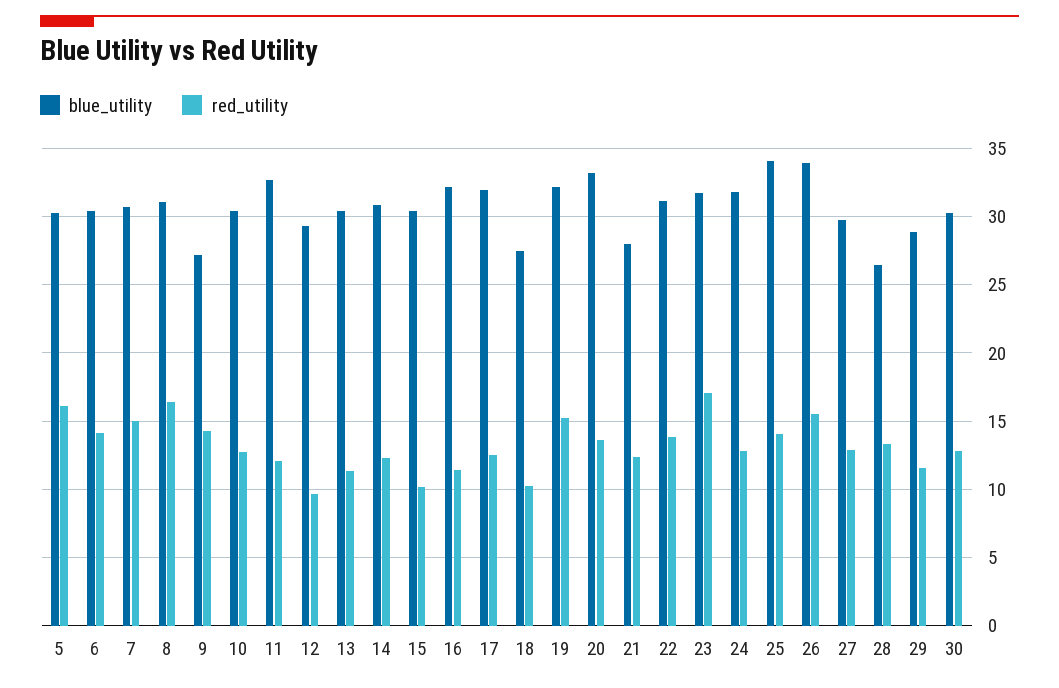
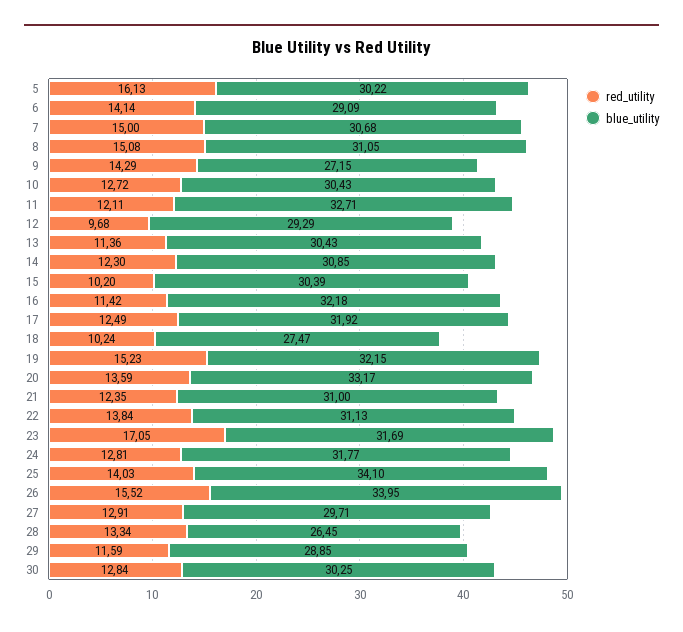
blue_utility, 6: 30.5 -> 29.09
red_utility, 8: 16.5 -> 15.08
blue_utility, 21: 28 -> 31

